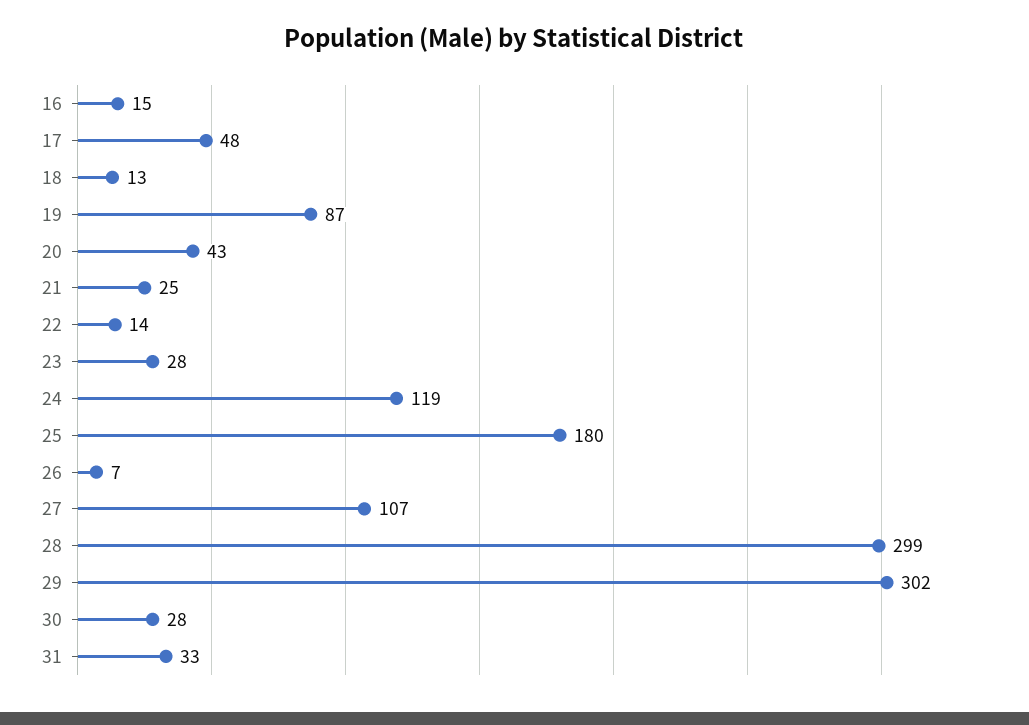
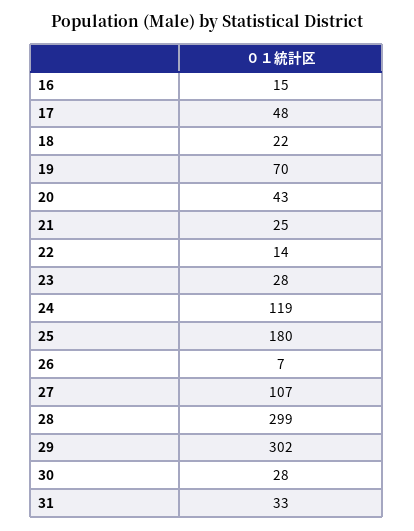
18: 13 -> 22
19: 87 -> 70

